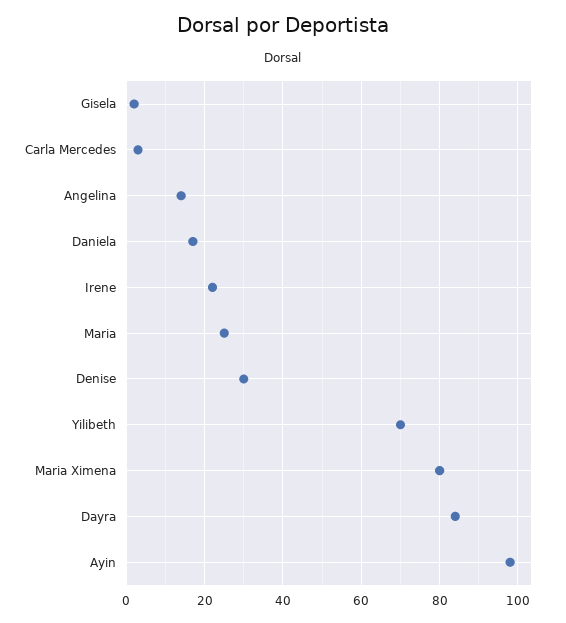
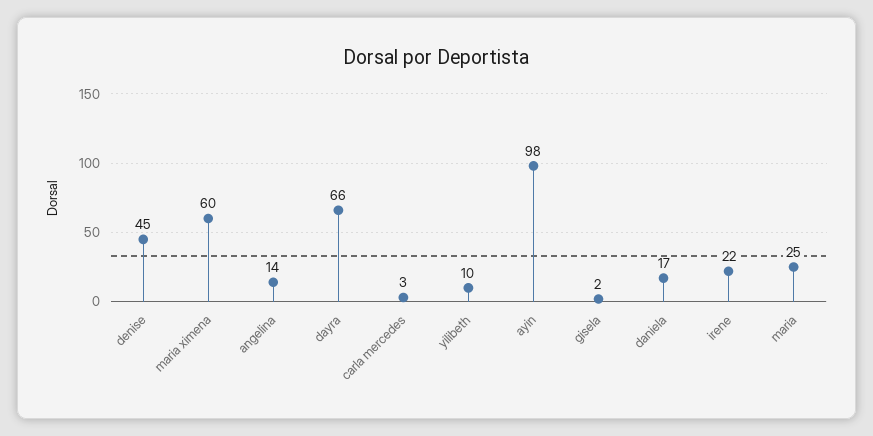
Denise: 30 -> 45
Yilibeth: 70 -> 10
Maria Ximena: 80 -> 60
Dayra: 85 -> 66

